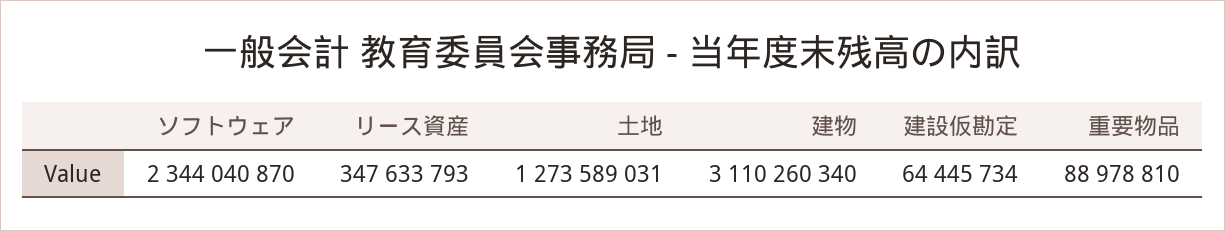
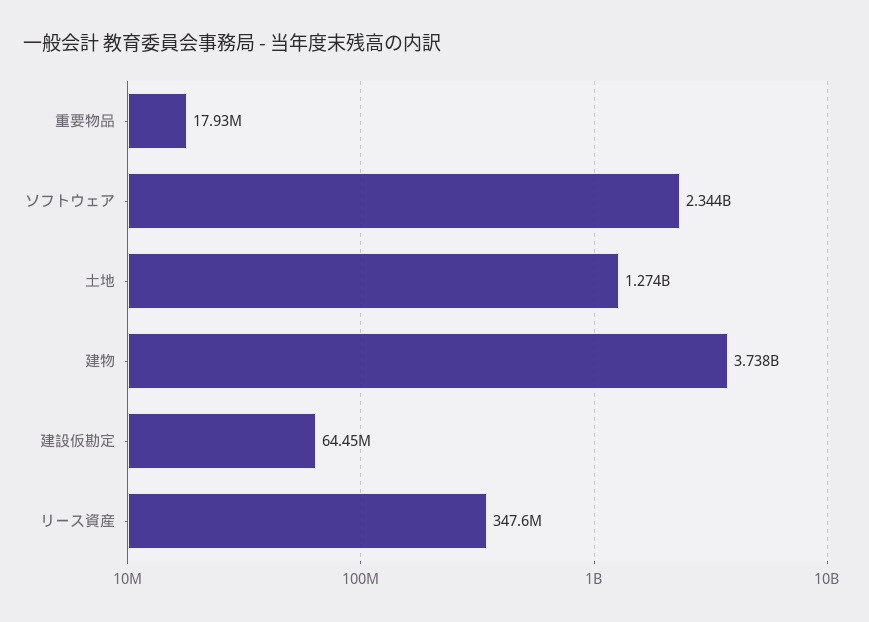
建物: 3110260340 -> 3738000000
重要物品: 88978810 -> 17930000

